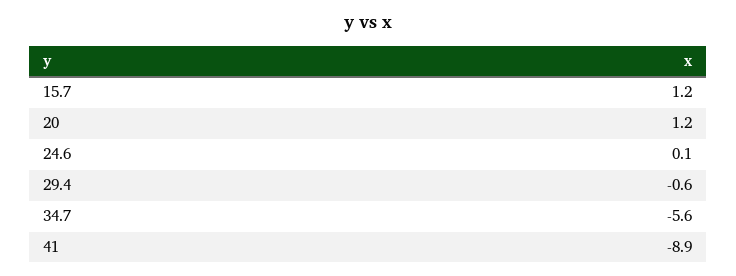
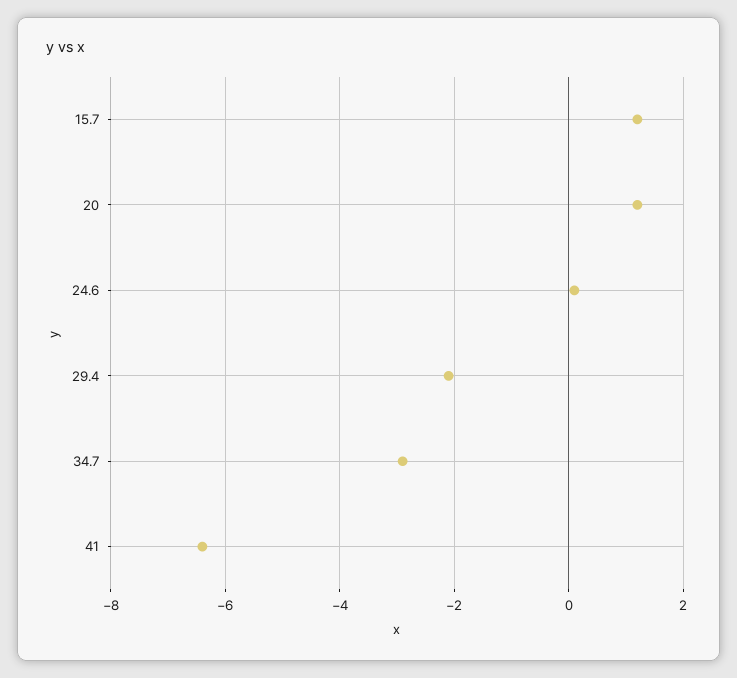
29.4: -0.6 -> -2
34.7: -5.6 -> -3
41: -8.9 -> -6.5

